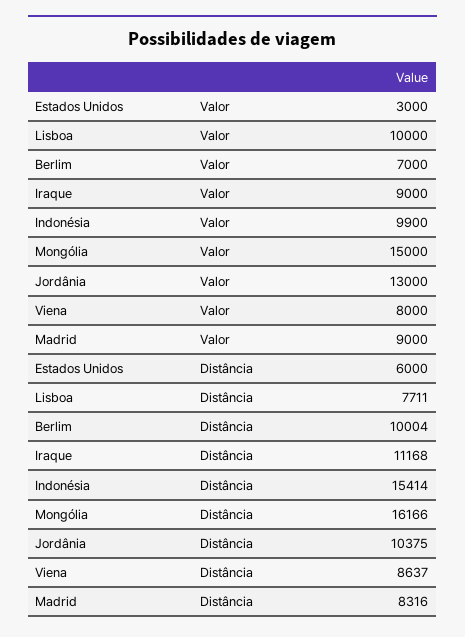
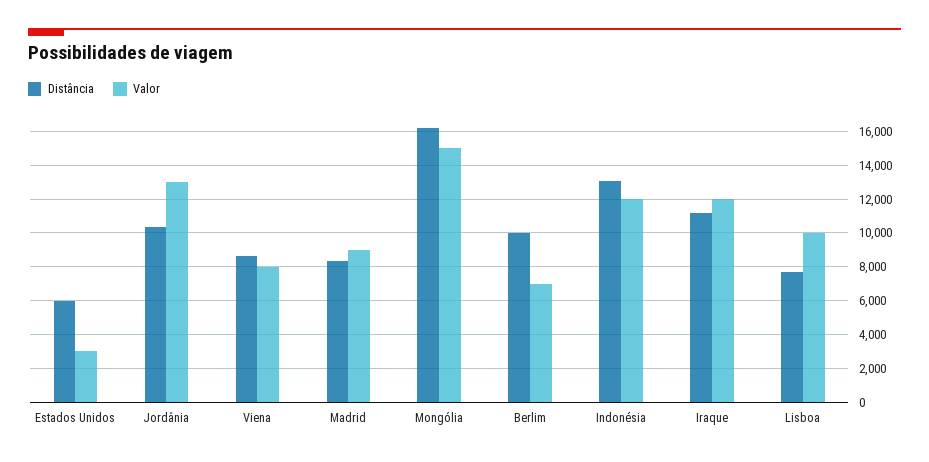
Valor, Iraque: 9000 -> 12000
Valor, Indonésia: 9900 -> 12000
Distância, Indonésia: 15414 -> 13000

